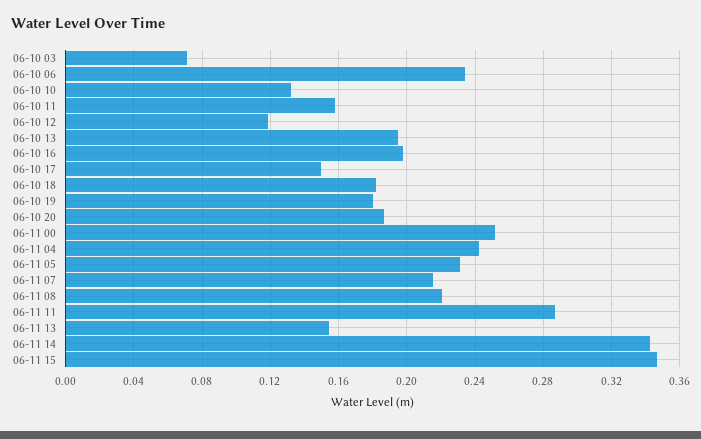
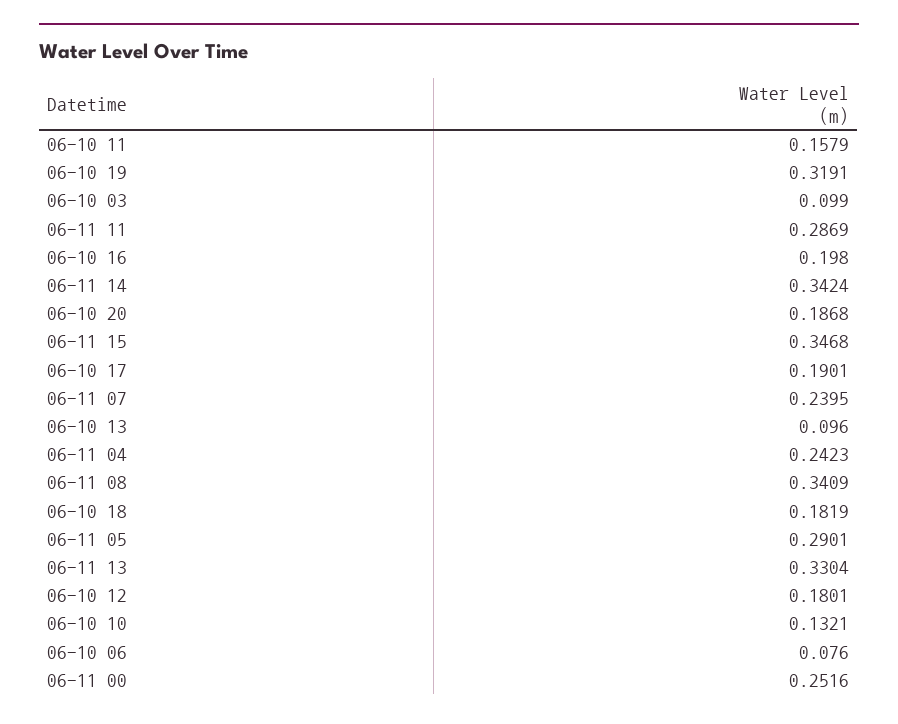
06-10 03: 0.07 -> 0.099
06-10 06: 0.235 -> 0.076
06-10 12: 0.12 -> 0.1801
06-10 13: 0.195 -> 0.096
06-10 17: 0.15 -> 0.1901
06-10 19: 0.18 -> 0.3191
06-11 05: 0.23 -> 0.2901
06-11 07: 0.215 -> 0.2395
06-11 08: 0.22 -> 0.3409
06-11 13: 0.155 -> 0.3304

